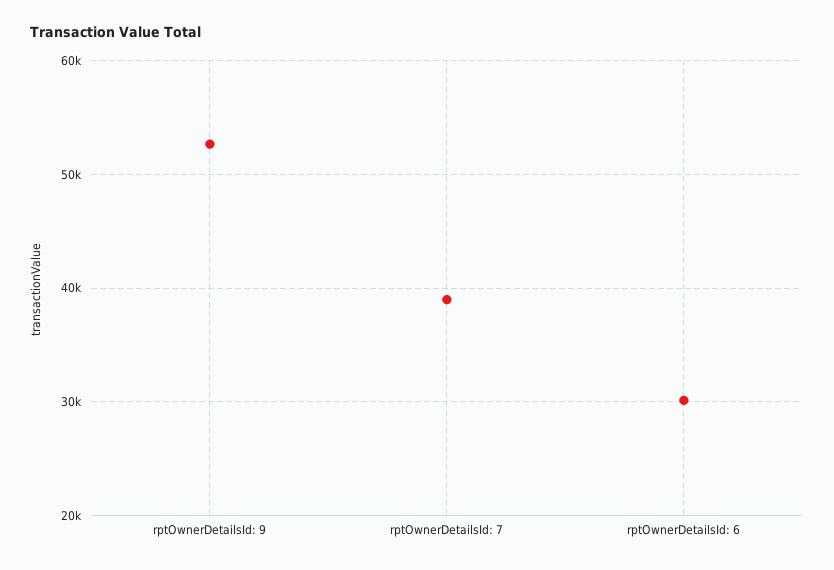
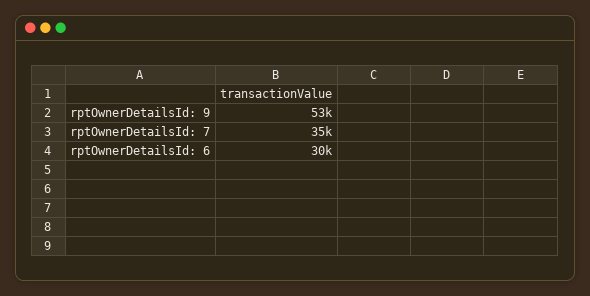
rptOwnerDetailsId: 7: 39000 -> 35000

